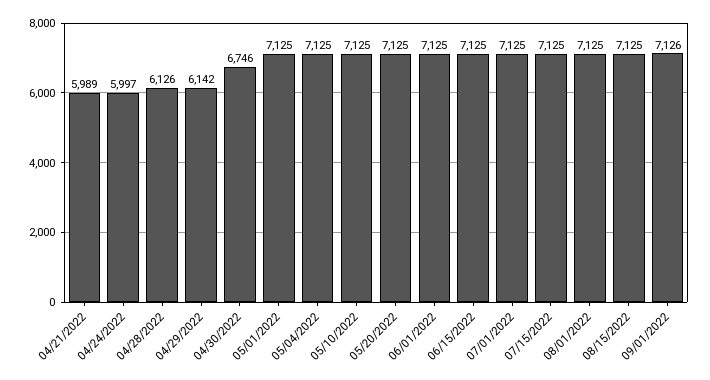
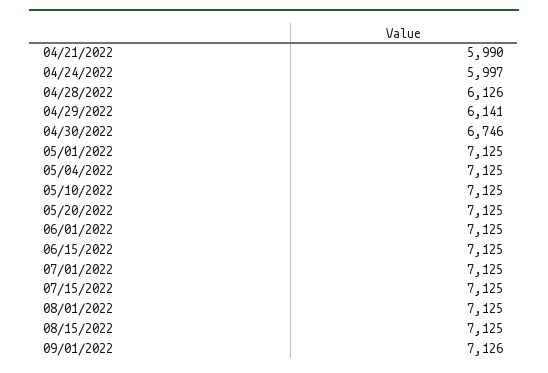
04/21/2022: 5989 -> 5990
04/29/2022: 6142 -> 6141

